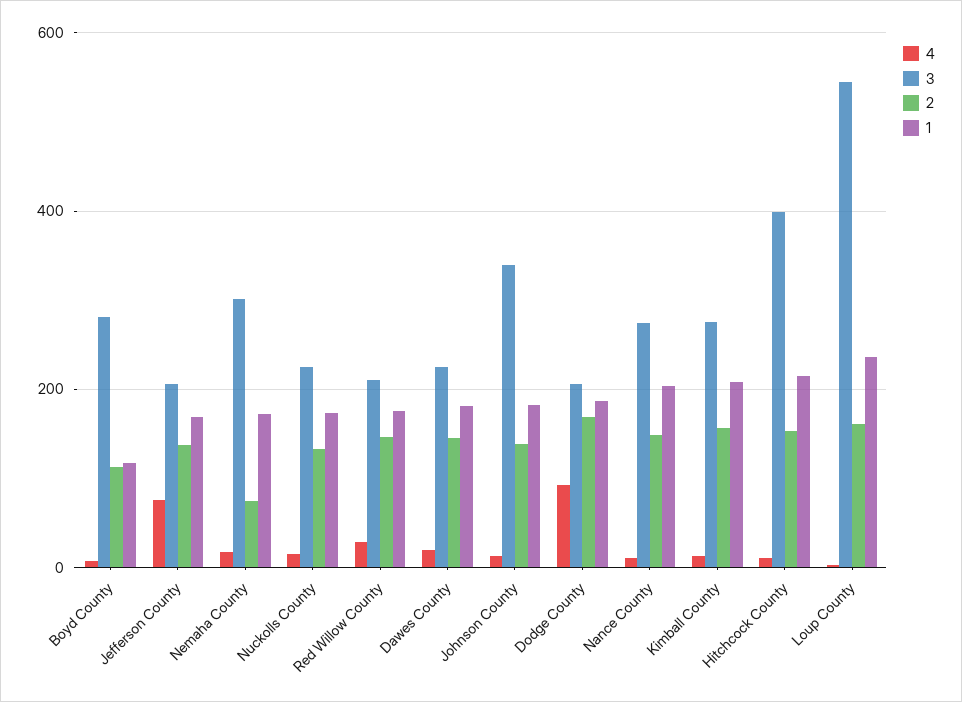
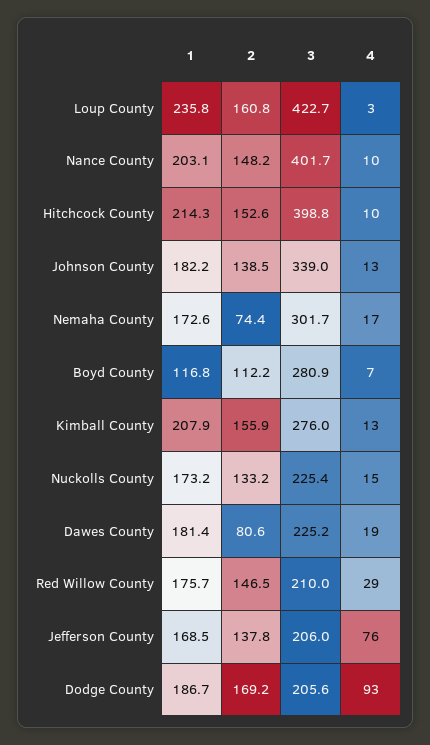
2, Dawes County: 140 -> 80.6
3, Nance County: 280 -> 401.7
3, Loup County: 540 -> 422.7

